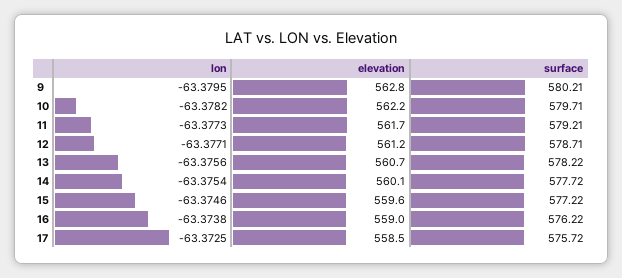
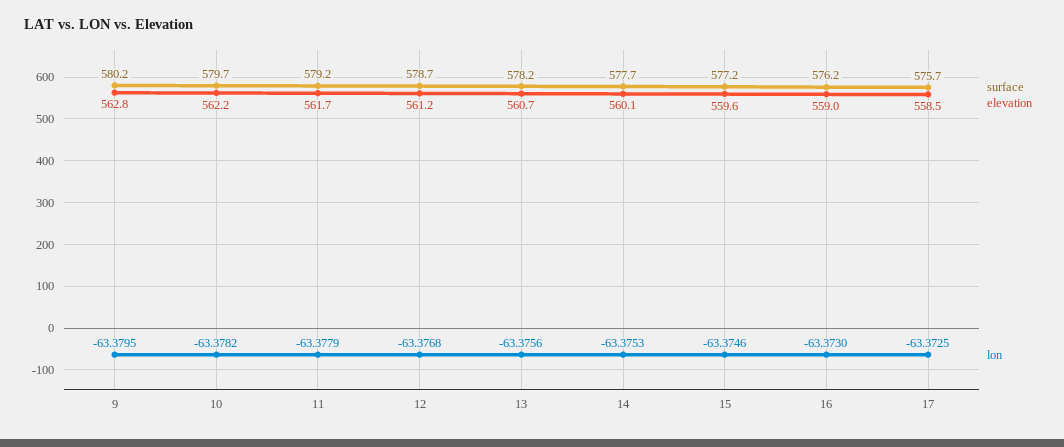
lon, 11: -63.3773 -> -63.3779
lon, 12: -63.3771 -> -63.3768
lon, 14: -63.3754 -> -63.3753
lon, 16: -63.3738 -> -63.373

